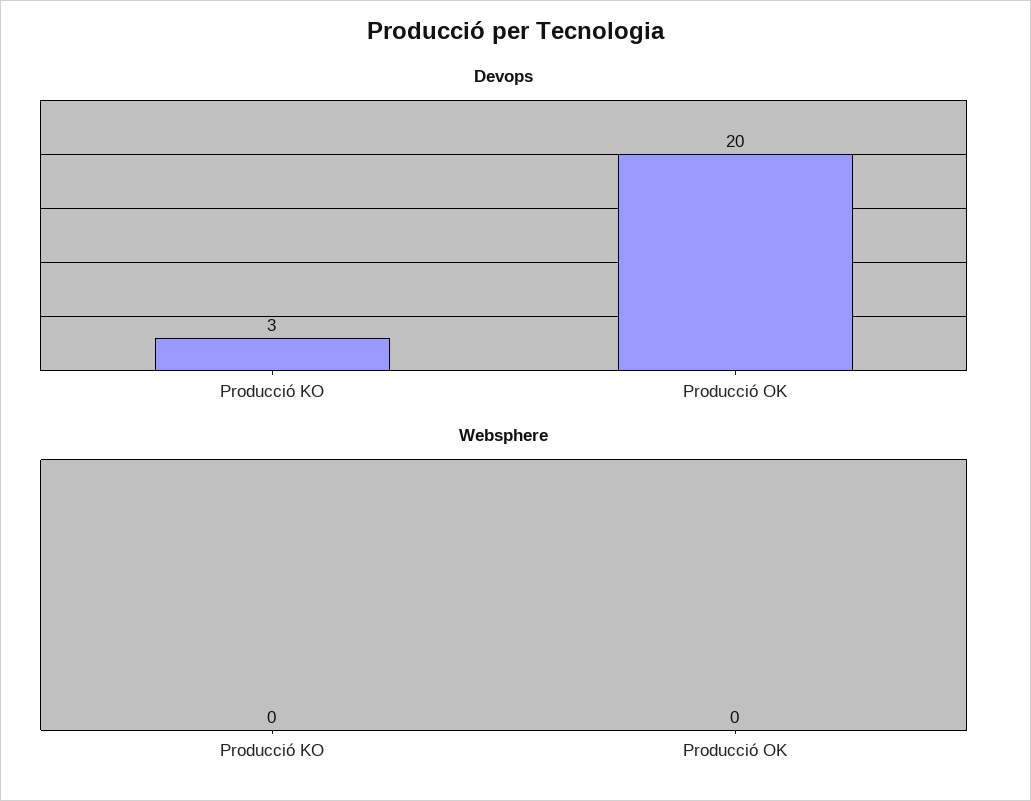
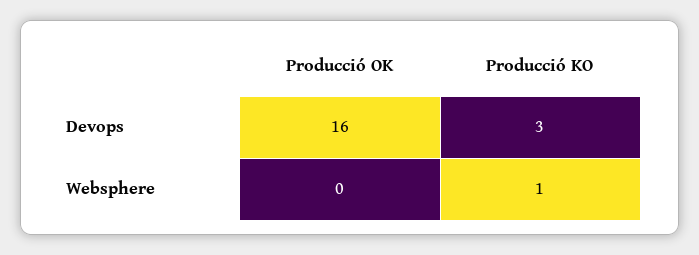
Devops, Producció OK: 20 -> 16
Websphere, Producció KO: 0 -> 1

